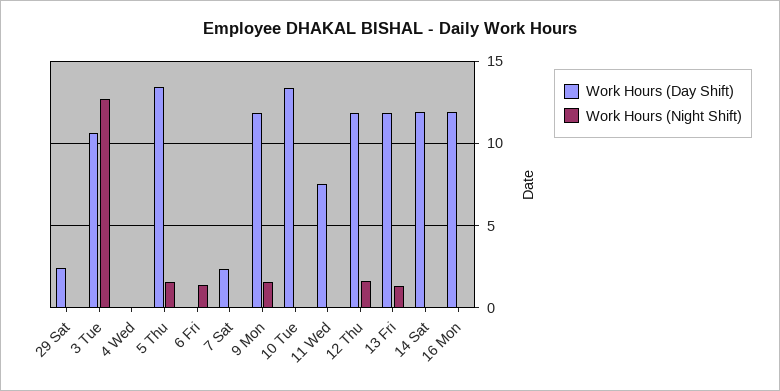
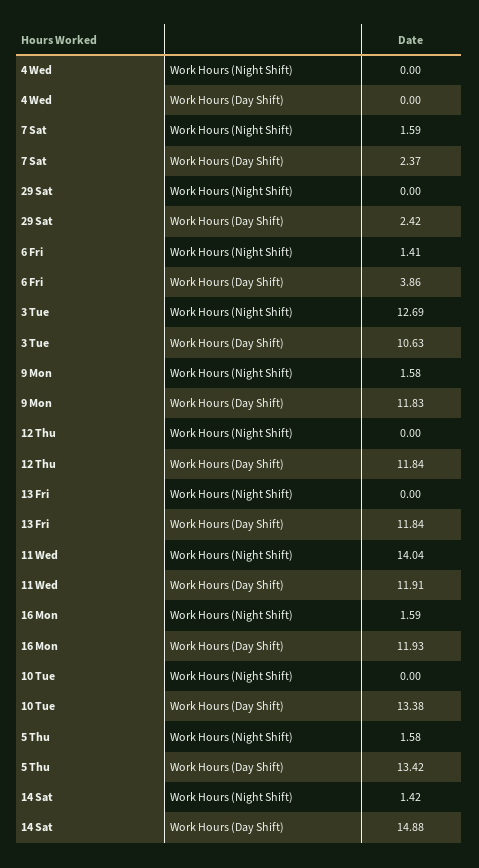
Work Hours (Day Shift), 6 Fri: 0 -> 3.86
Work Hours (Night Shift), 7 Sat: 0 -> 1.59
Work Hours (Day Shift), 11 Wed: 7.5 -> 11.91
Work Hours (Night Shift), 11 Wed: 0 -> 14.04
Work Hours (Night Shift), 12 Thu: 1.5 -> 0
Work Hours (Night Shift), 13 Fri: 1.5 -> 0
Work Hours (Day Shift), 14 Sat: 12 -> 14.88
Work Hours (Night Shift), 14 Sat: 0 -> 1.42
Work Hours (Night Shift), 16 Mon: 0 -> 1.59

